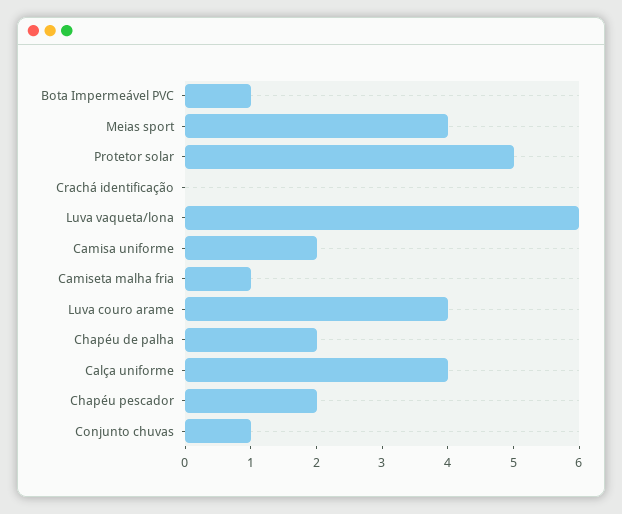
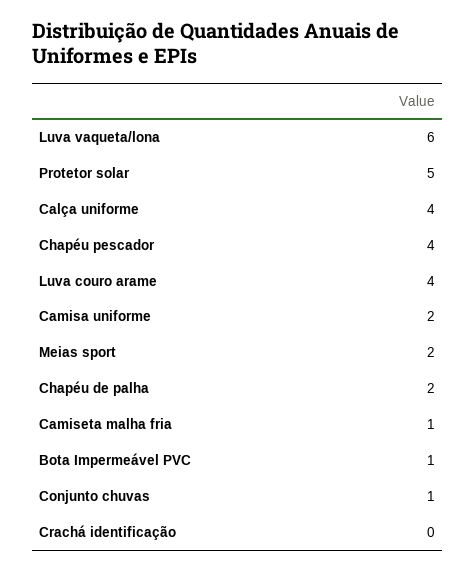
Meias sport: 4 -> 2
Chapéu pescador: 2 -> 4

